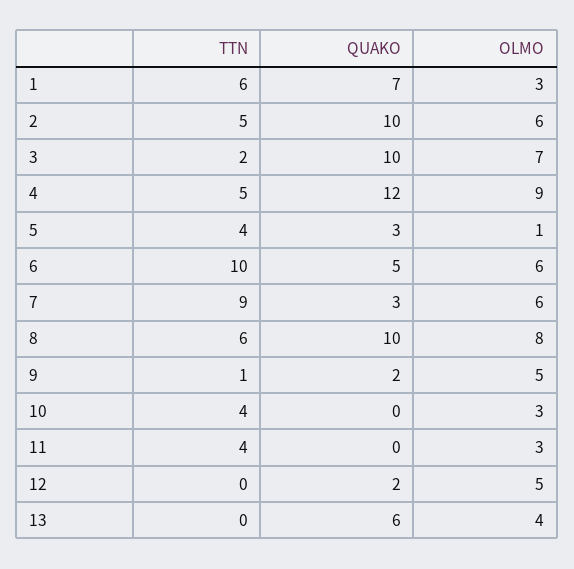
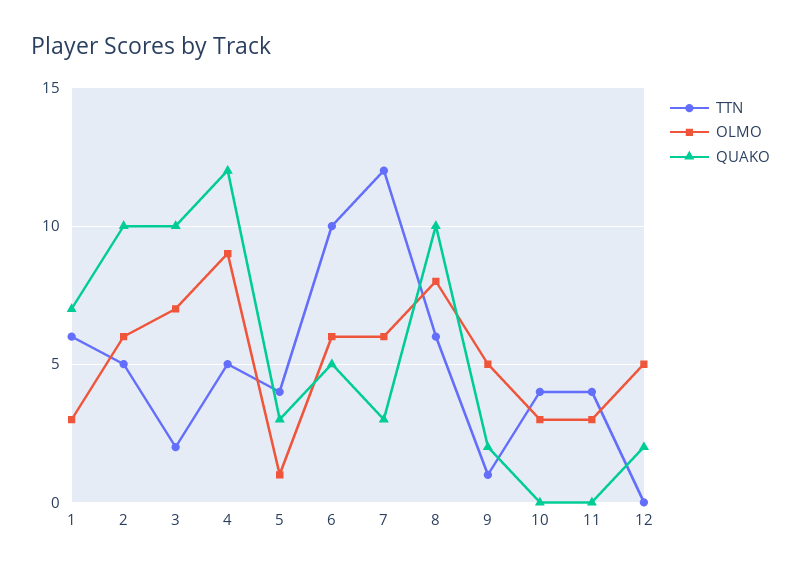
TTN, 7: 9 -> 12
TTN, 13: 0 -> none
QUAKO, 13: 6 -> none
OLMO, 13: 4 -> none

